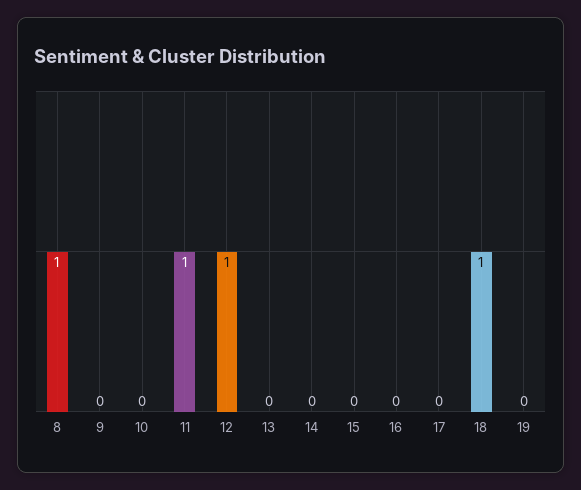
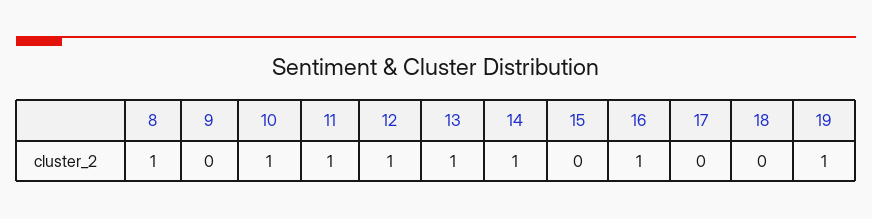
10: 0 -> 1
13: 0 -> 1
14: 0 -> 1
16: 0 -> 1
18: 1 -> 0
19: 0 -> 1

